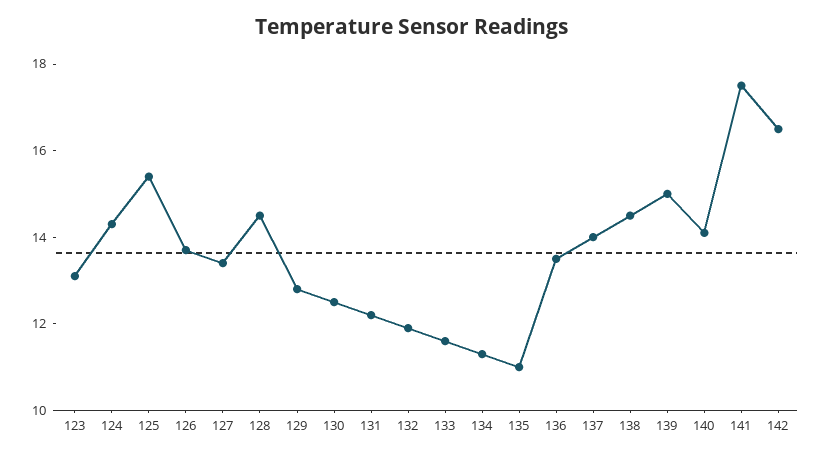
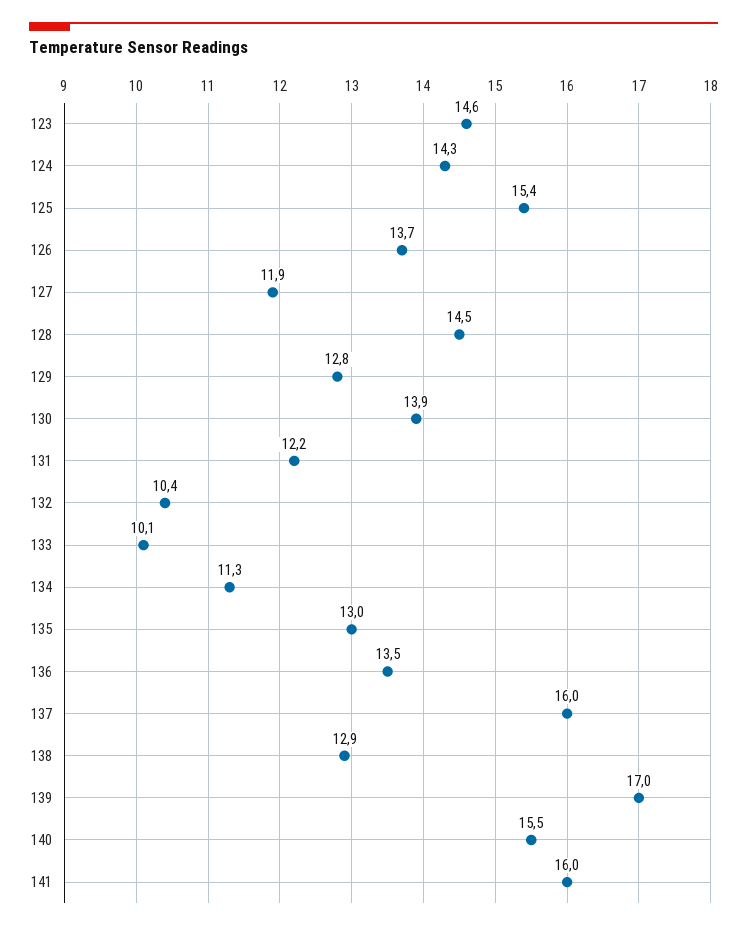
123: 13 -> 14.6
127: 13.5 -> 11.9
130: 12.5 -> 13.9
132: 12 -> 10.4
133: 11.5 -> 10.1
135: 11 -> 13
137: 14 -> 16
138: 14.5 -> 12.9
139: 15 -> 17
140: 14 -> 15.5
141: 17.5 -> 16
142: 16.5 -> none

